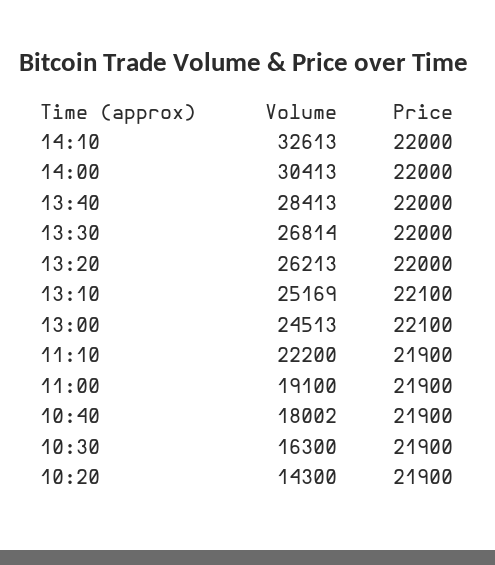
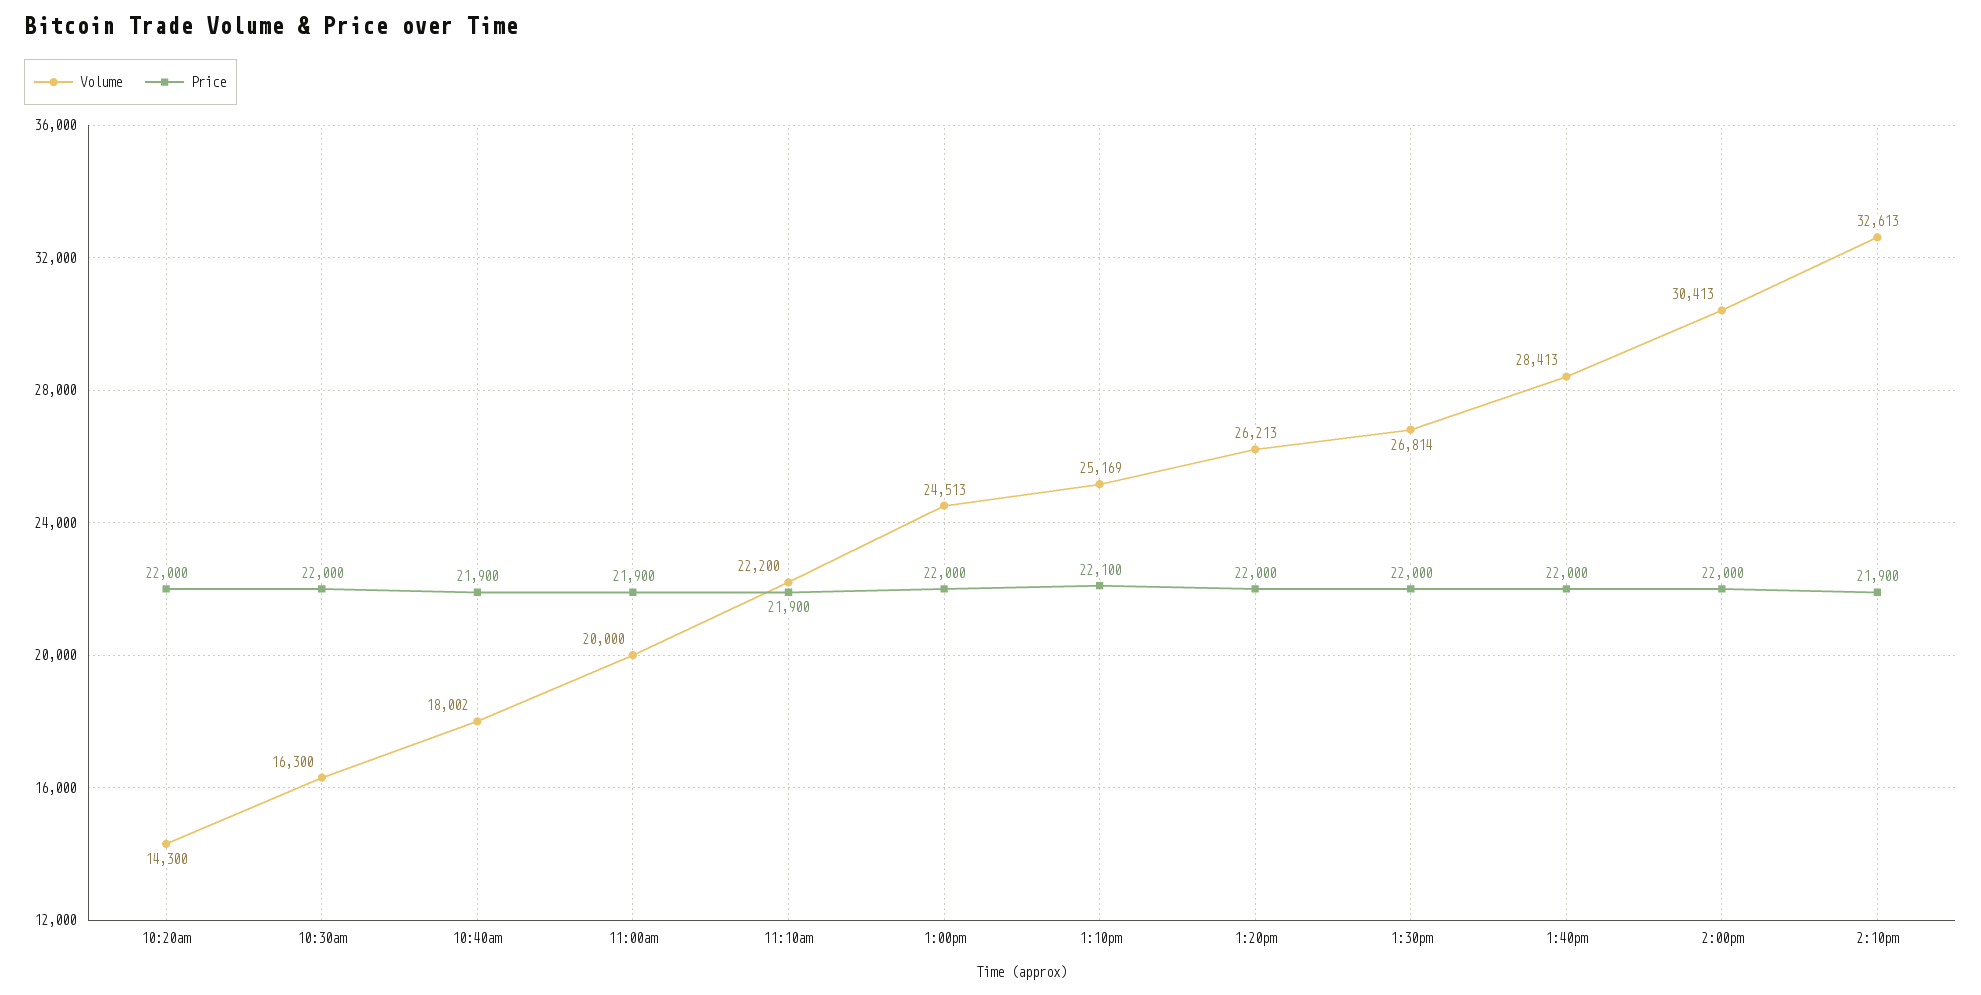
Price, 14:10: 22000 -> 21900
Price, 13:00: 22100 -> 22000
Volume, 11:00: 19100 -> 20000
Price, 10:30: 21900 -> 22000
Price, 10:20: 21900 -> 22000

